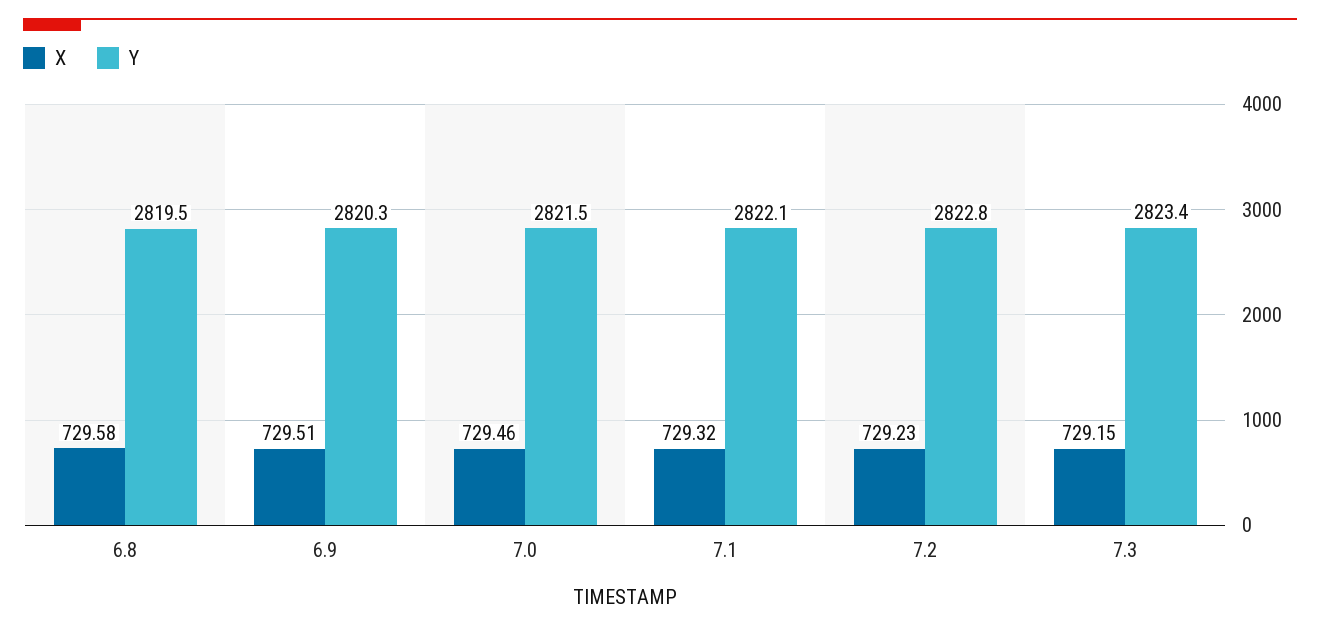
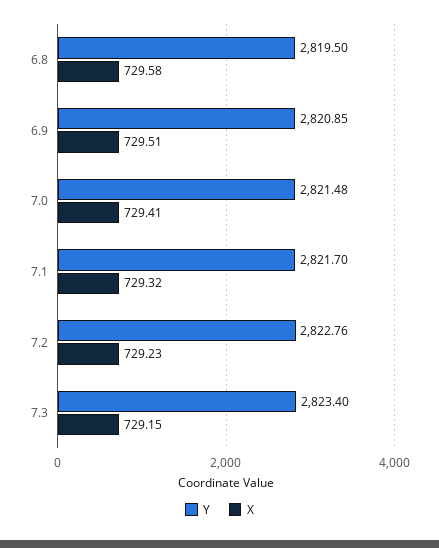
Y, 6.9: 2820.3 -> 2820.85
X, 7.0: 729.46 -> 729.41
Y, 7.1: 2822.1 -> 2821.7

